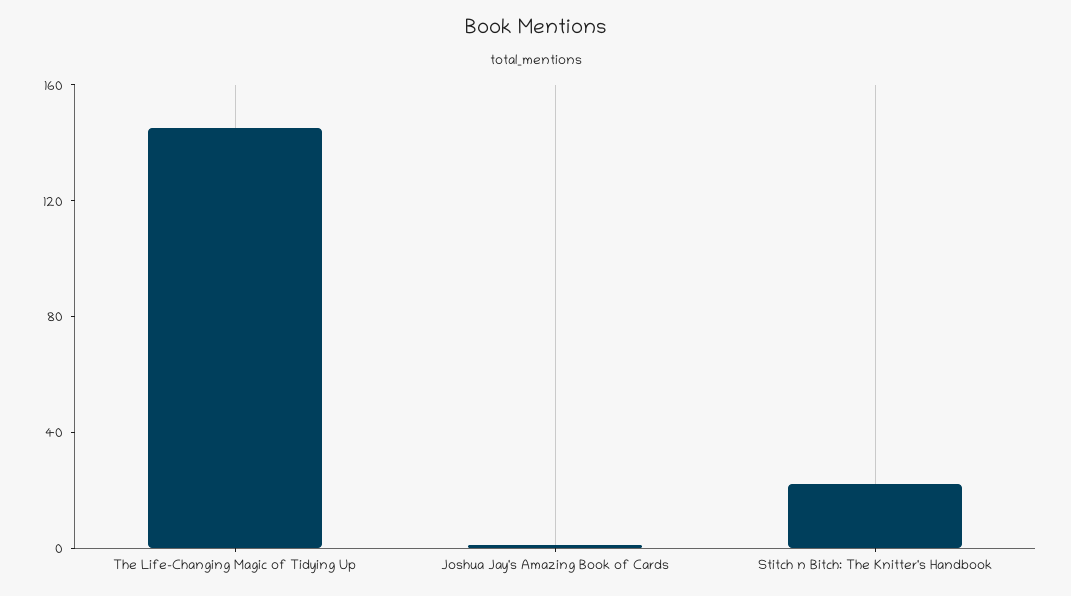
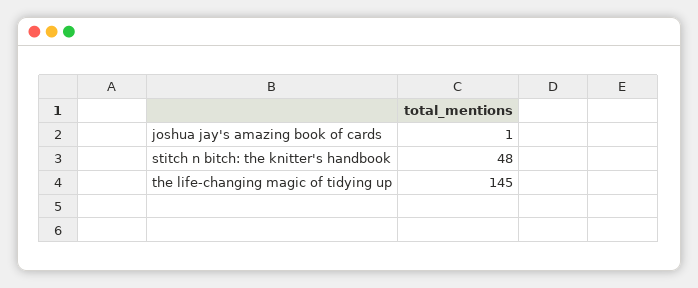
Stitch n Bitch: The Knitter's Handbook: 20 -> 48

